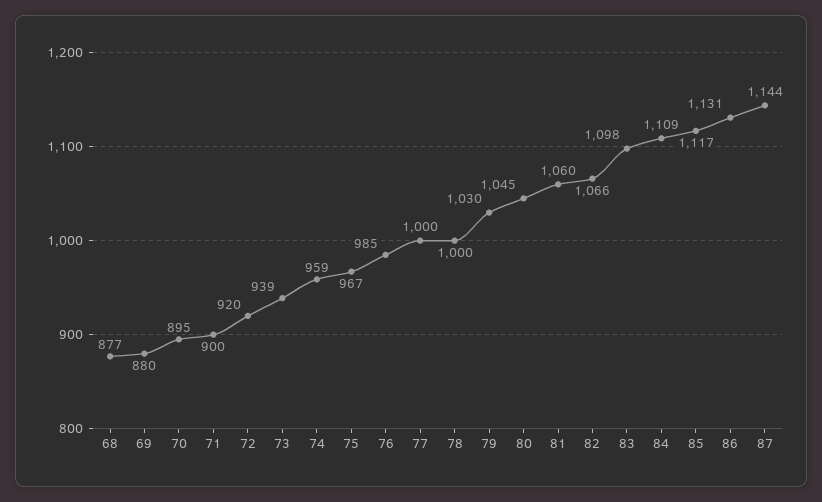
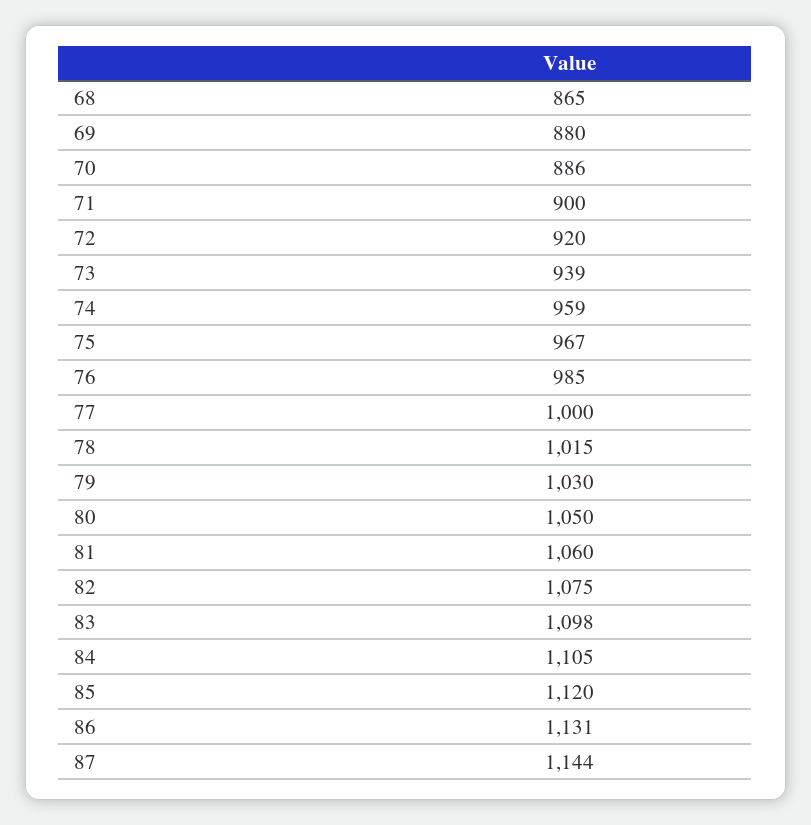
68: 877 -> 865
70: 895 -> 886
78: 1000 -> 1015
80: 1045 -> 1050
82: 1066 -> 1075
84: 1109 -> 1105
85: 1117 -> 1120

